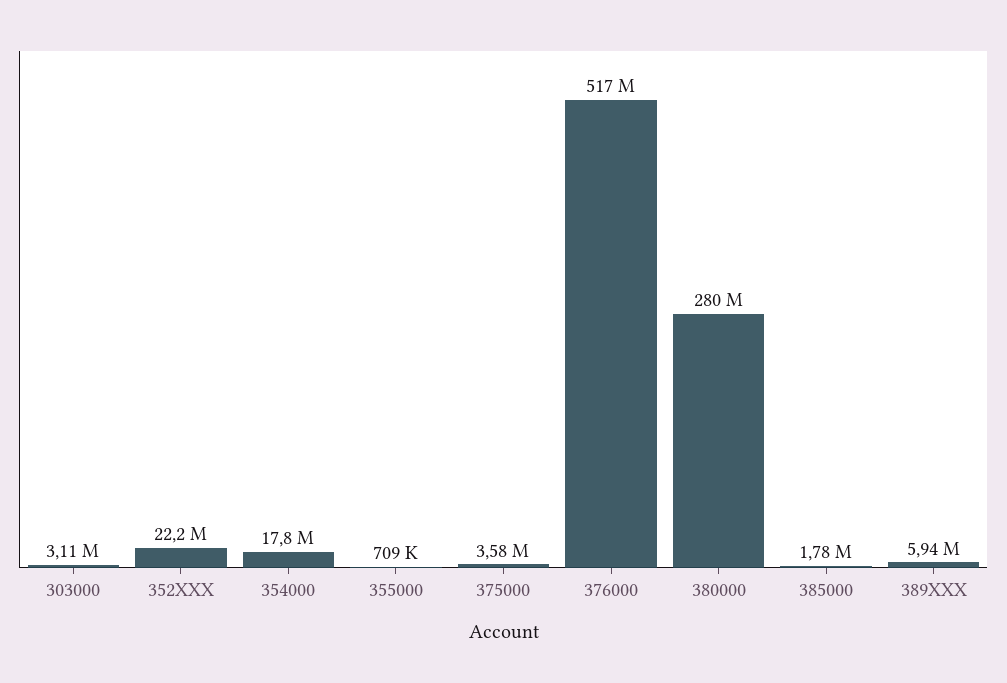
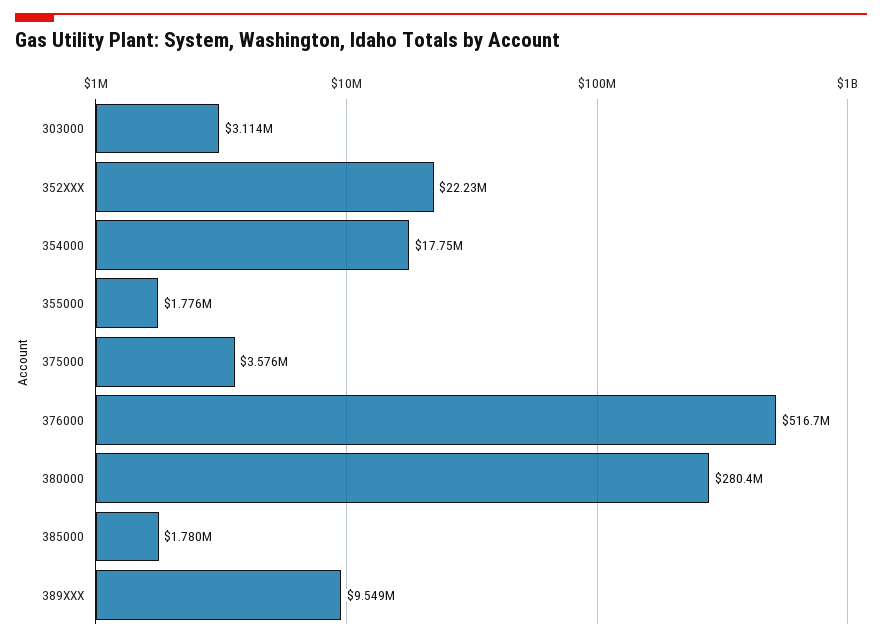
355000: 709000 -> 1776000
389XXX: 5940000 -> 9549000

